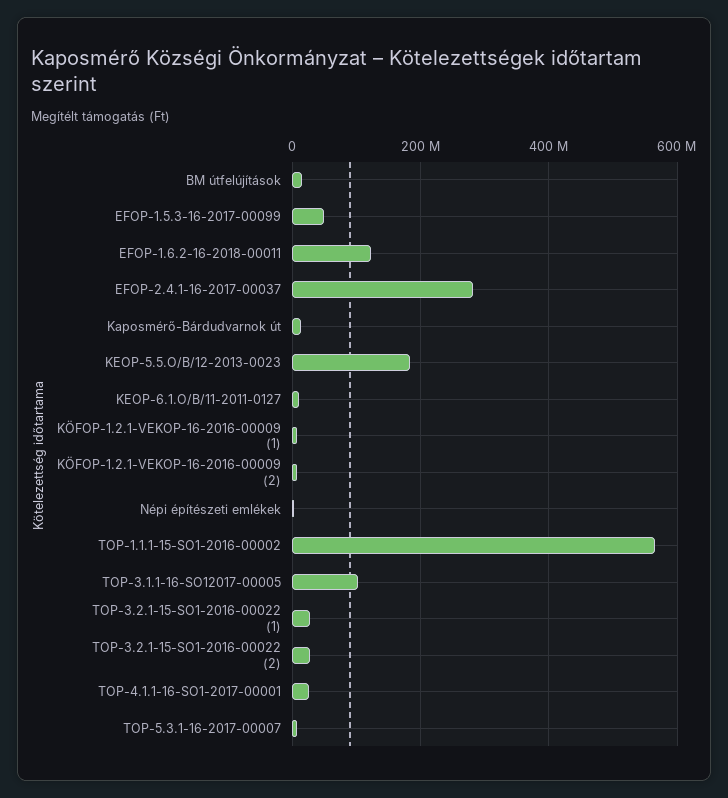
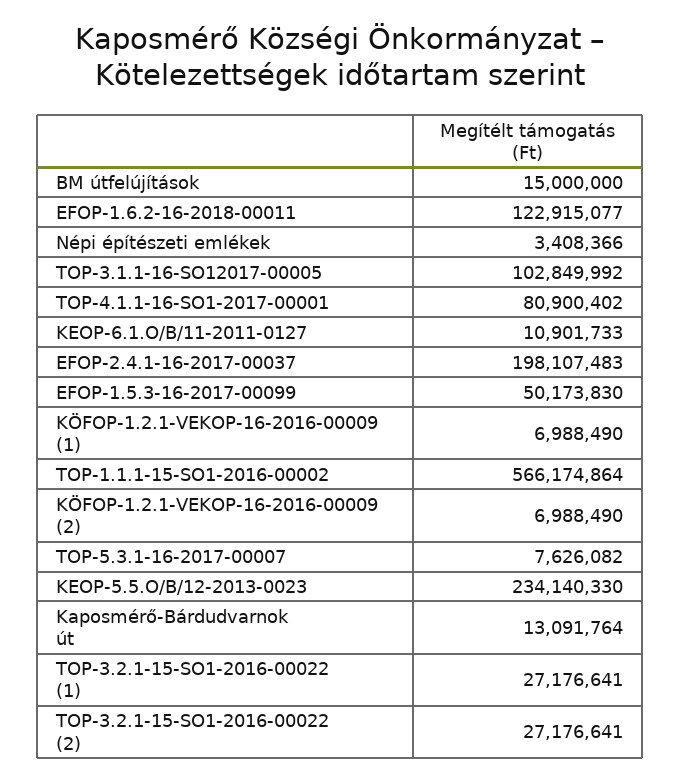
EFOP-2.4.1-16-2017-00037: 280000000 -> 198107483
KEOP-5.5.O/B/12-2013-0023: 180000000 -> 234140330
TOP-4.1.1-16-SO1-2017-00001: 20000000 -> 80900402

